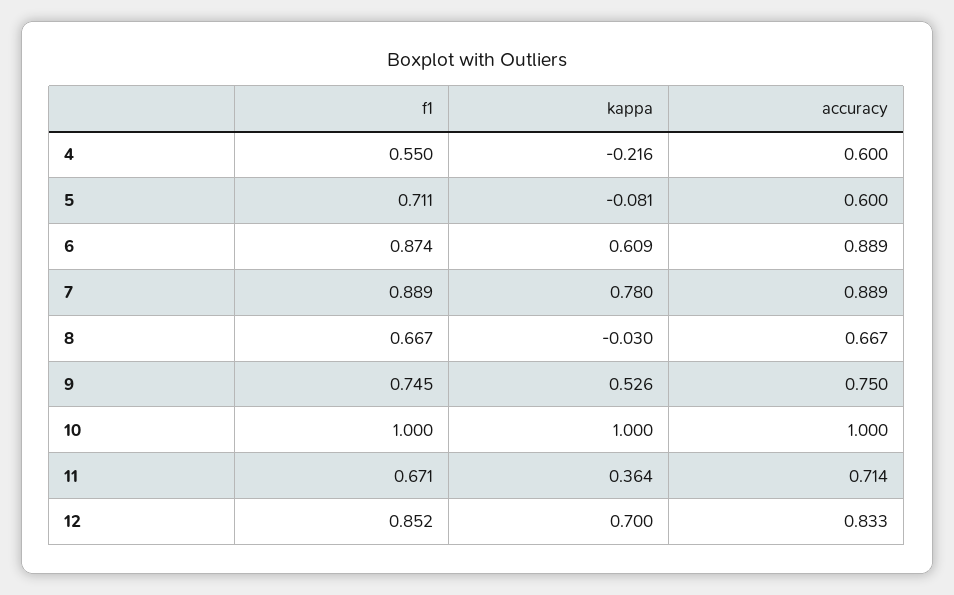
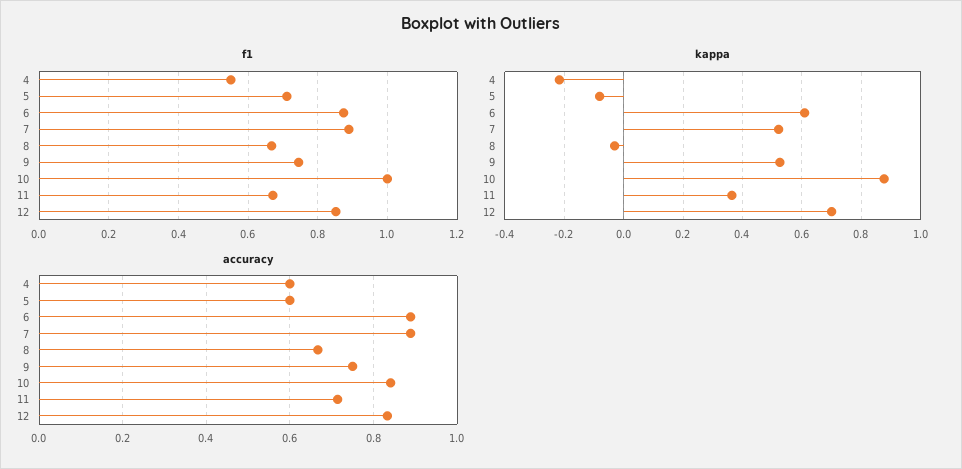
kappa, 7: 0.78 -> 0.525
kappa, 10: 1 -> 0.875
accuracy, 10: 1 -> 0.84

